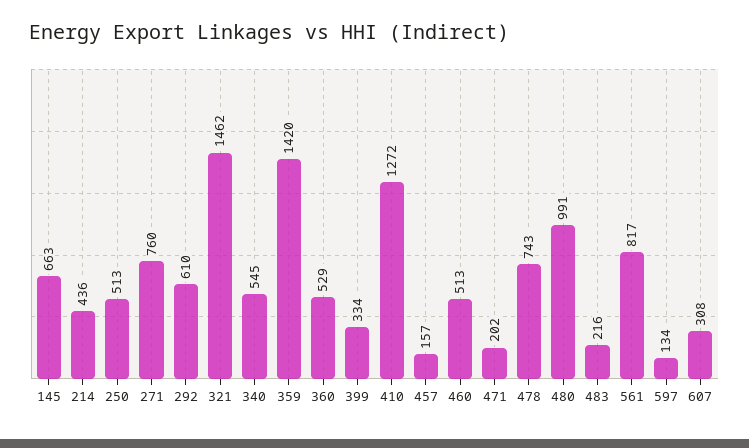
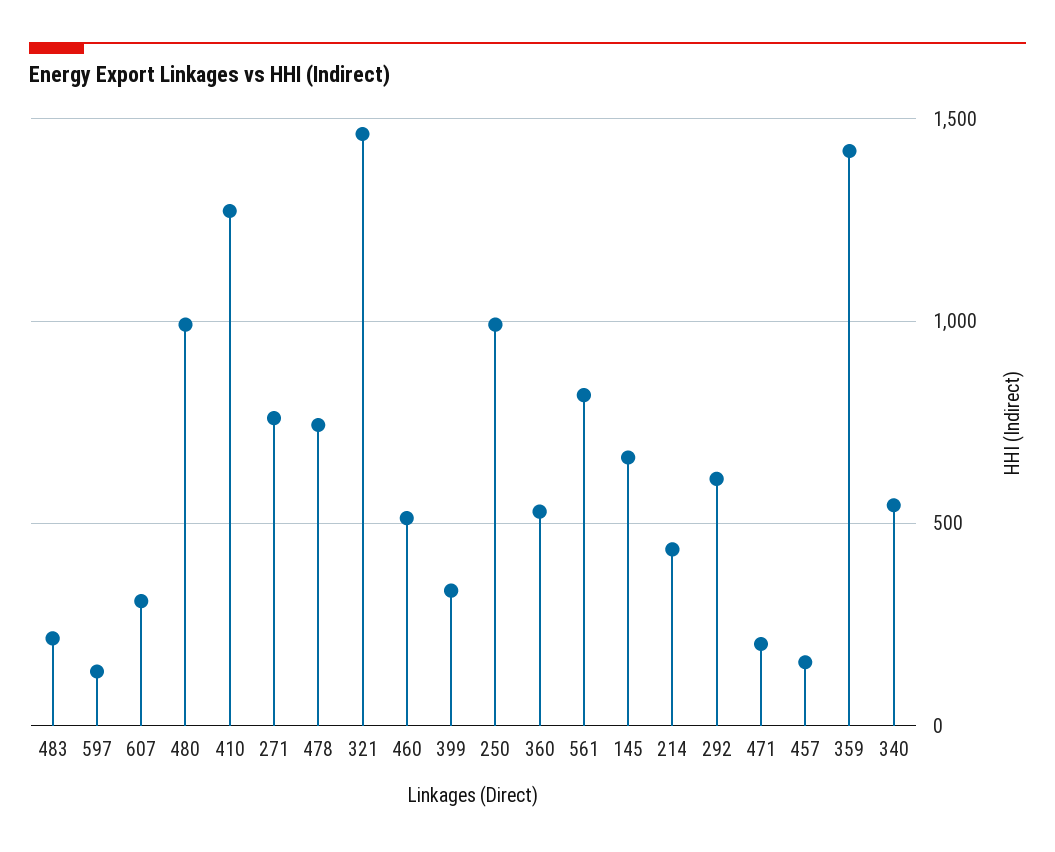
250: 513 -> 1000

